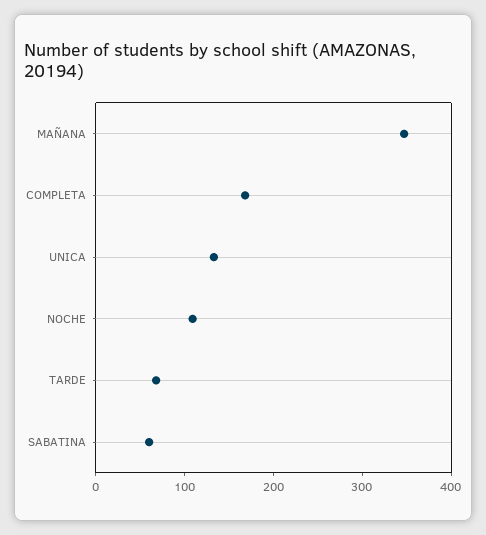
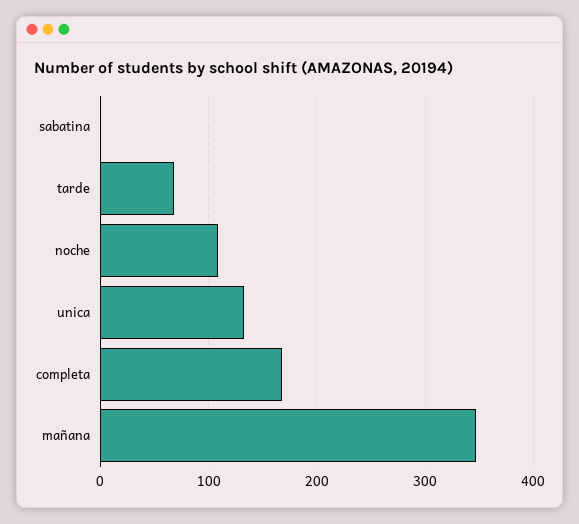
SABATINA: 60 -> 0

